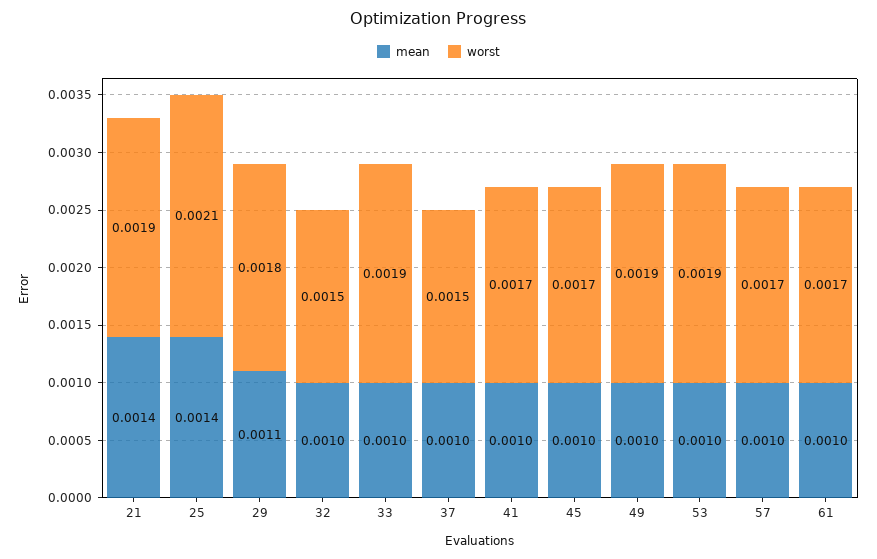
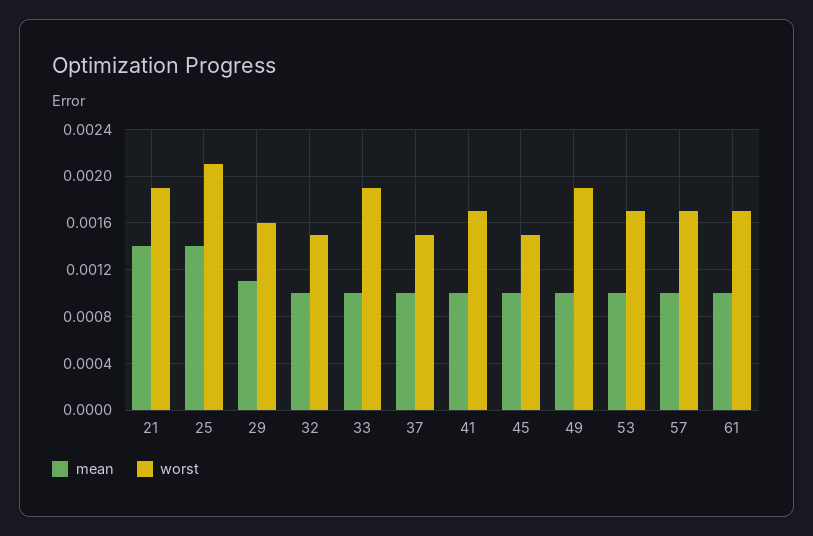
worst, 29: 0.0018 -> 0.0016
worst, 45: 0.0017 -> 0.0015
worst, 53: 0.0019 -> 0.0017

